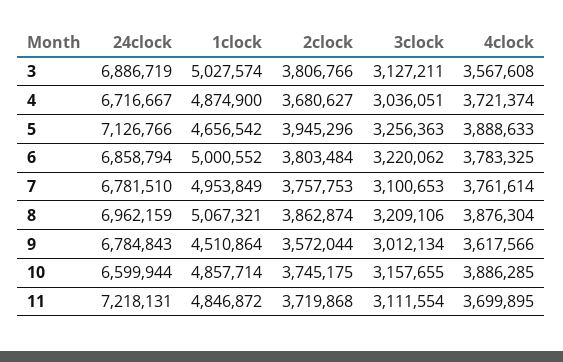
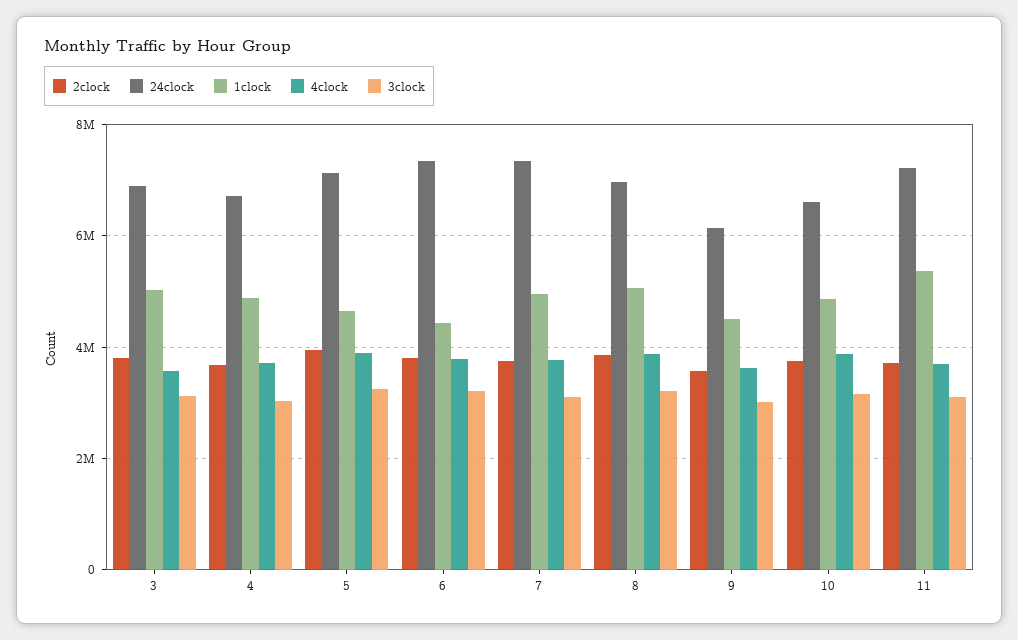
24clock, 6: 6858794 -> 7400000
1clock, 6: 5000552 -> 4400000
24clock, 7: 6781510 -> 7400000
24clock, 9: 6784843 -> 6200000
1clock, 11: 4846872 -> 5400000

